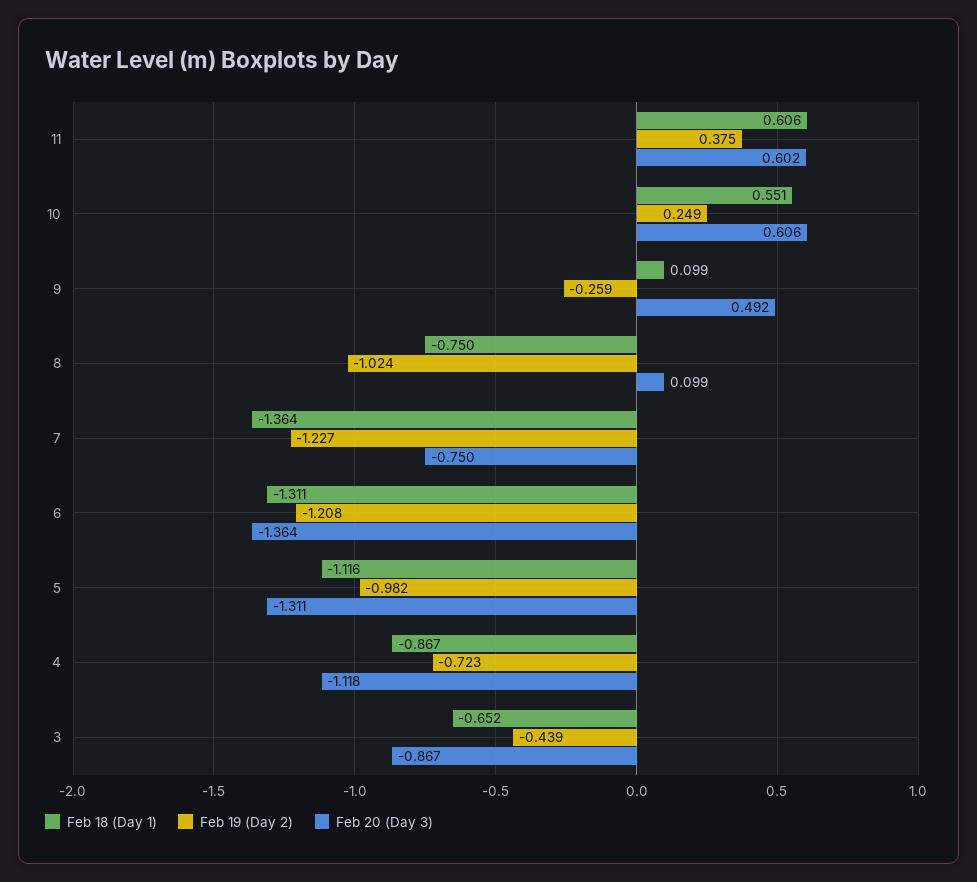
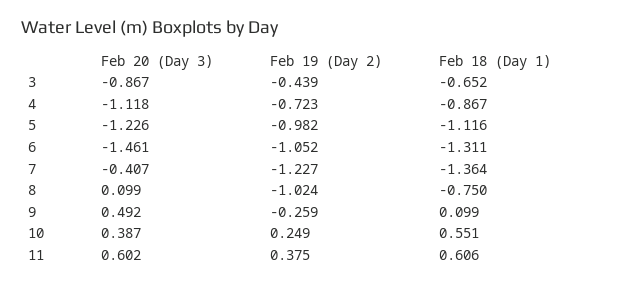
Feb 20 (Day 3), 10: 0.606 -> 0.387
Feb 20 (Day 3), 7: -0.75 -> -0.407
Feb 19 (Day 2), 6: -1.208 -> -1.052
Feb 20 (Day 3), 6: -1.364 -> -1.461
Feb 20 (Day 3), 5: -1.311 -> -1.226

